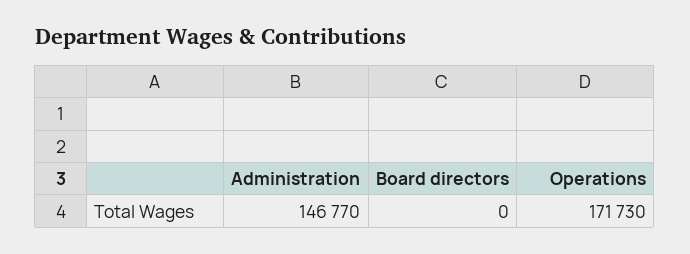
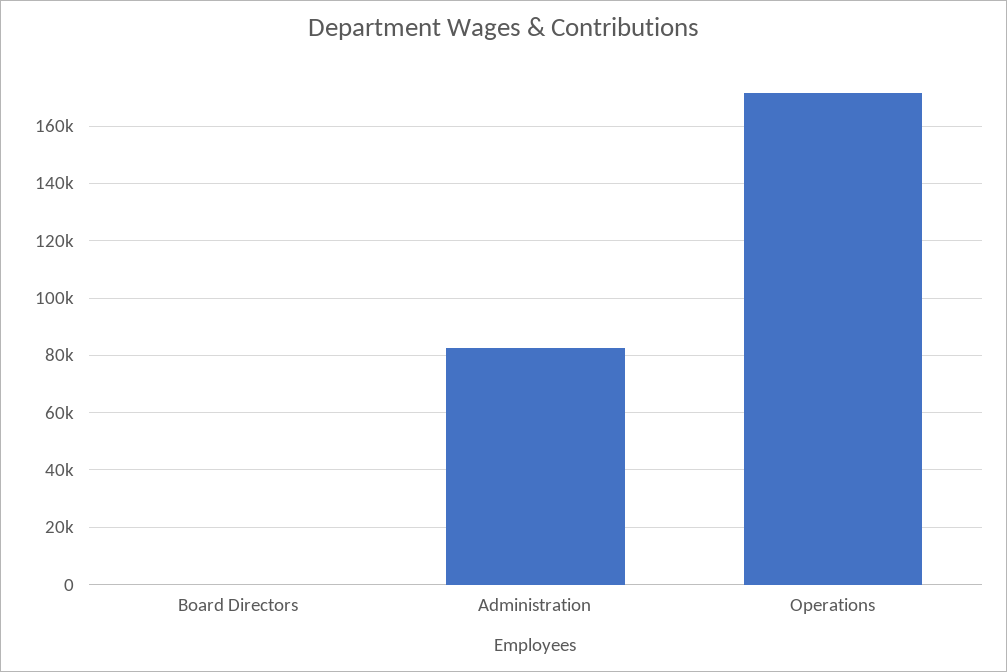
Administration: 146770 -> 82500

